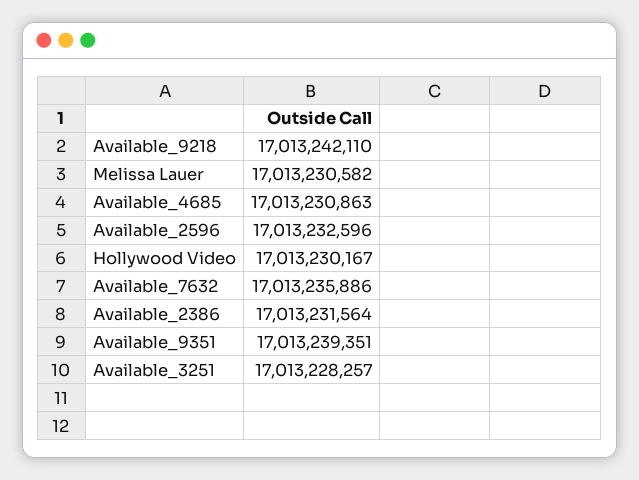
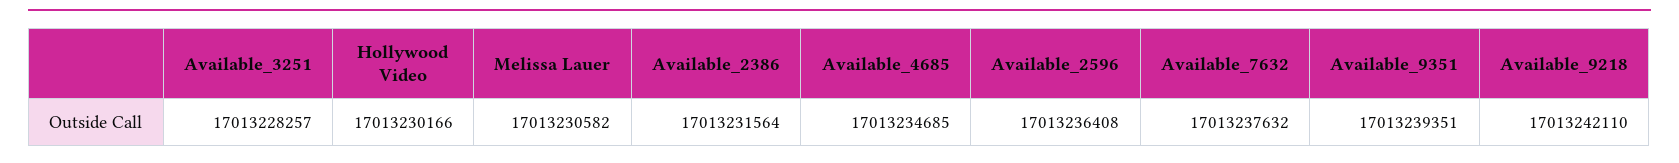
Available_4685: 17013230863 -> 17013234685
Available_2596: 17013232596 -> 17013236408
Hollywood Video: 17013230167 -> 17013230166
Available_7632: 17013235886 -> 17013237632

